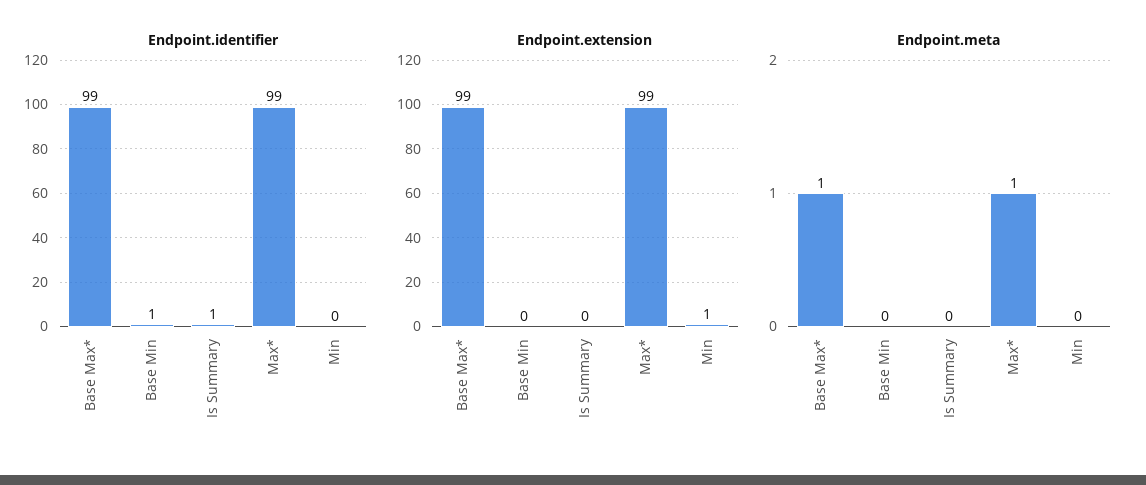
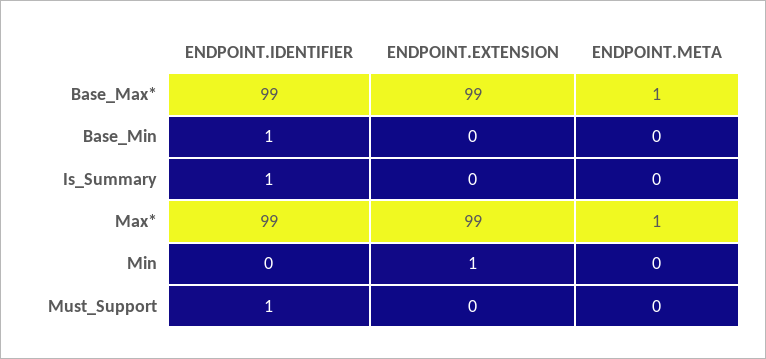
Endpoint.identifier, Must_Support: none -> 1
Endpoint.extension, Must_Support: none -> 0
Endpoint.meta, Must_Support: none -> 0

